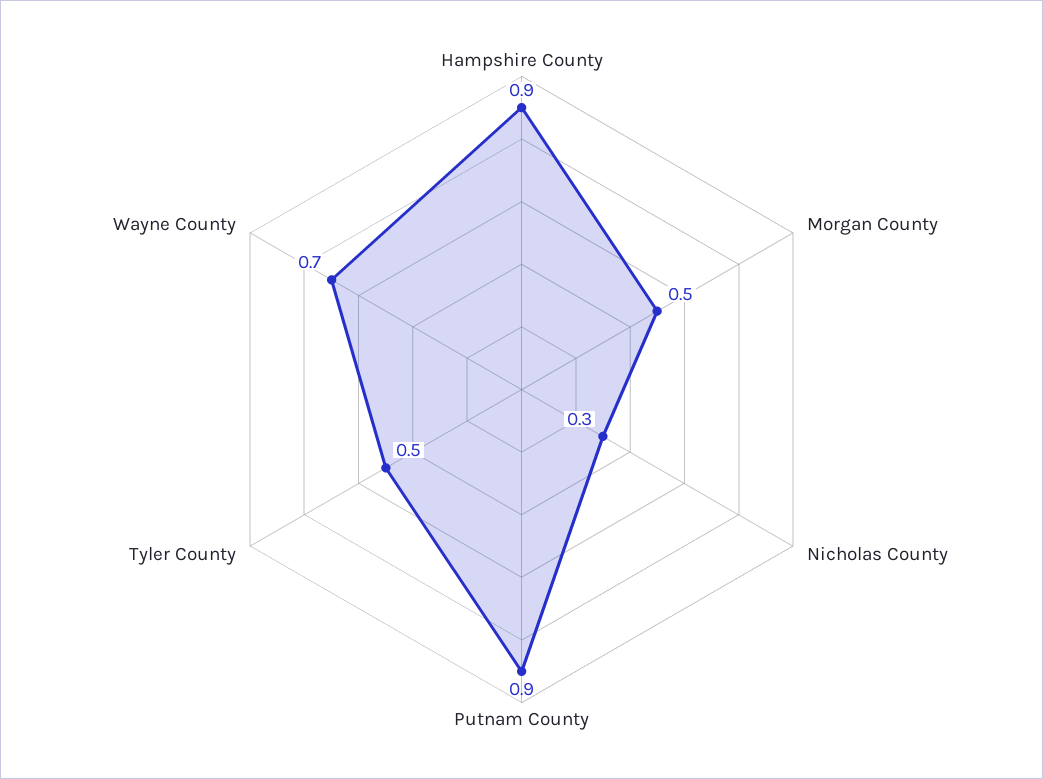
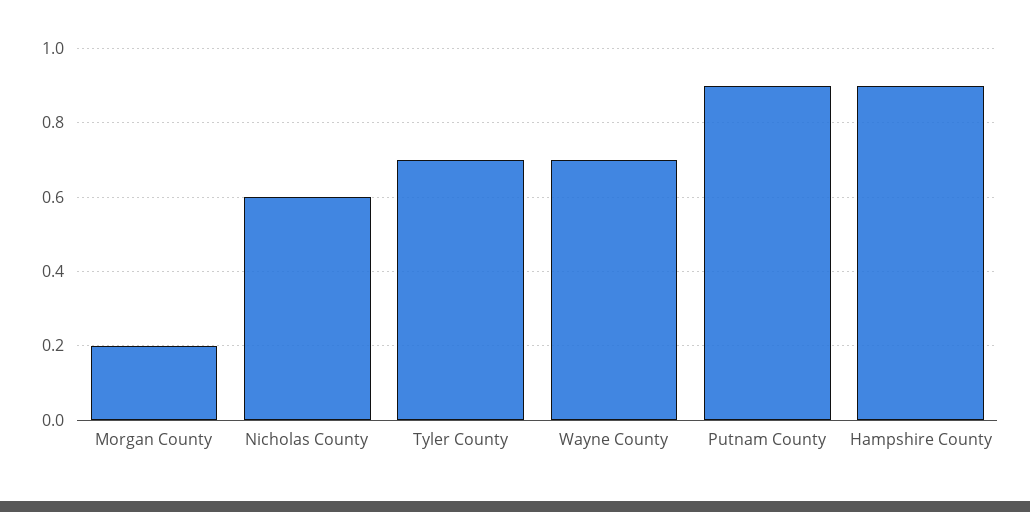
Morgan County: 0.5 -> 0.2
Nicholas County: 0.3 -> 0.6
Tyler County: 0.5 -> 0.7

